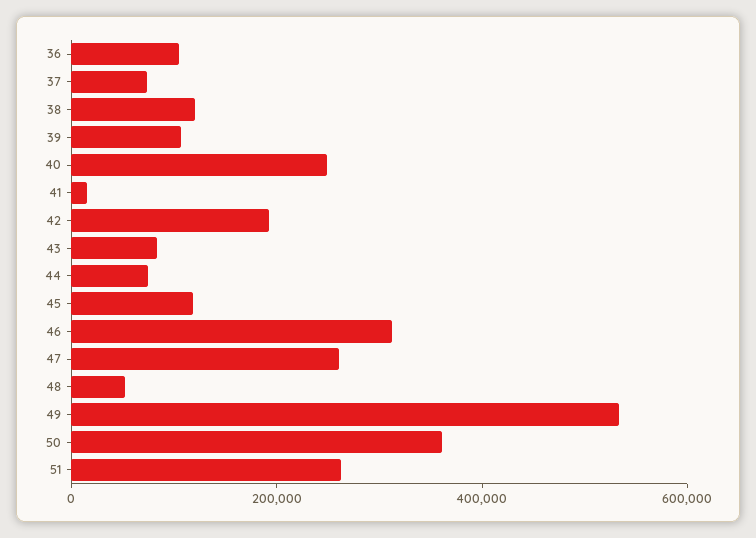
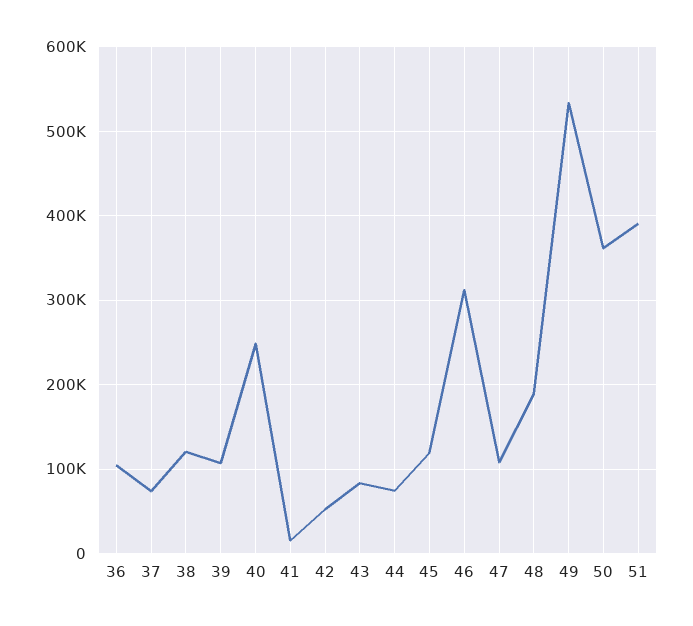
42: 200000 -> 50000
47: 250000 -> 110000
48: 50000 -> 190000
51: 250000 -> 390000

